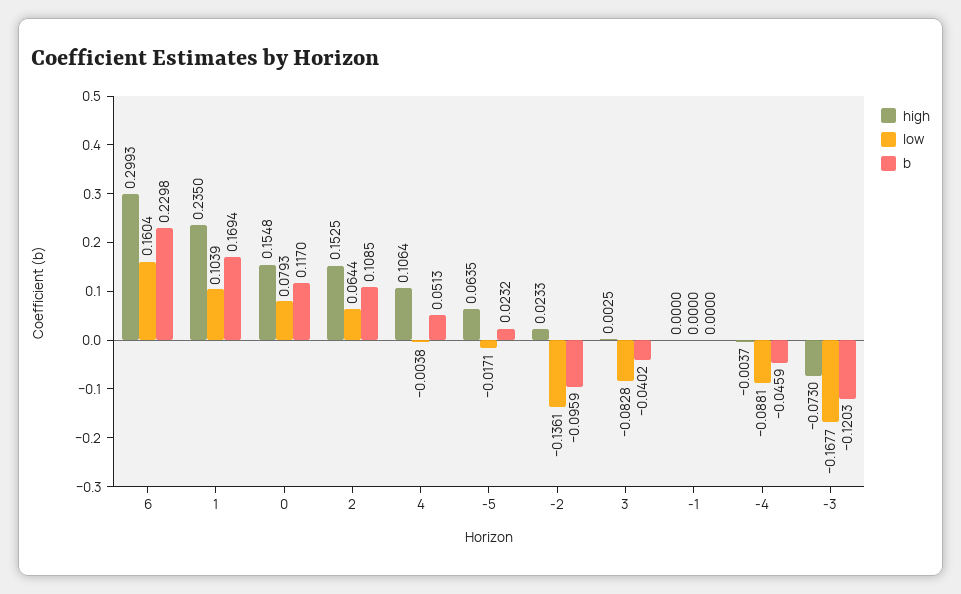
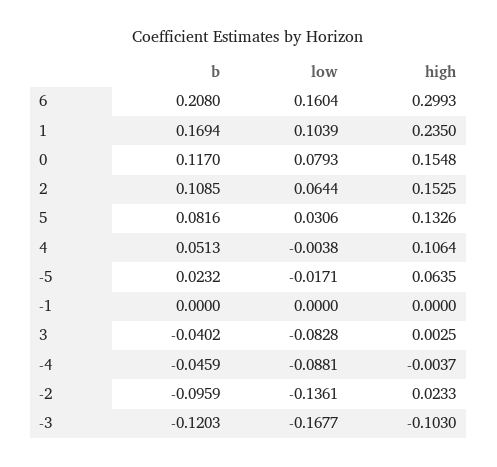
b, 6: 0.2298 -> 0.208
high, -3: -0.073 -> -0.103
b, 5: none -> 0.0816
low, 5: none -> 0.0306
high, 5: none -> 0.1326

